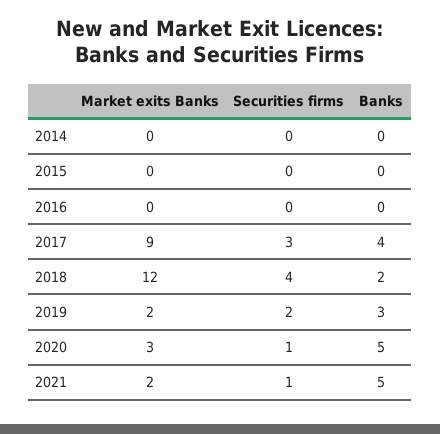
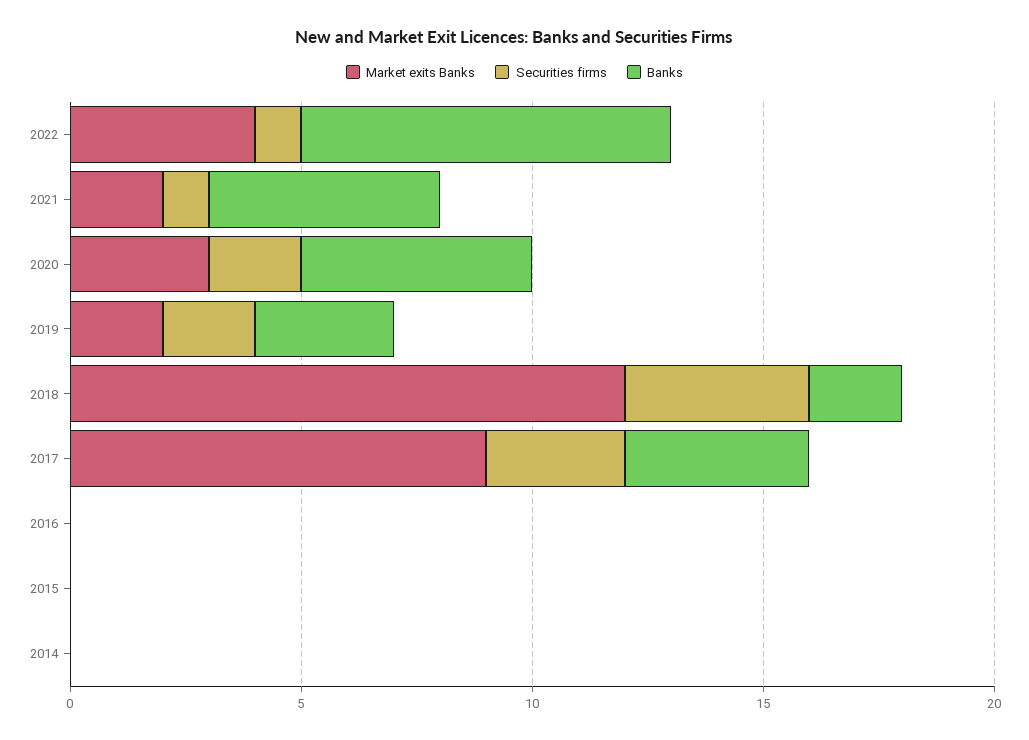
Securities firms, 2020: 1 -> 2
Market exits Banks, 2022: none -> 4
Securities firms, 2022: none -> 1
Banks, 2022: none -> 8

